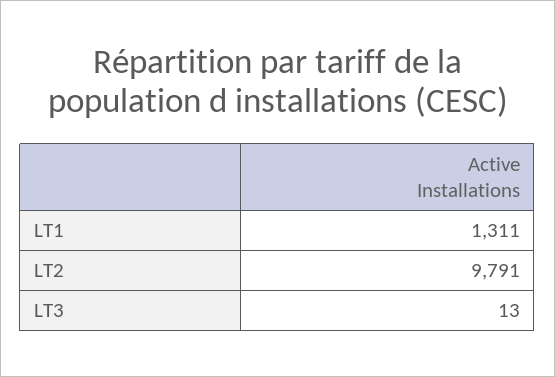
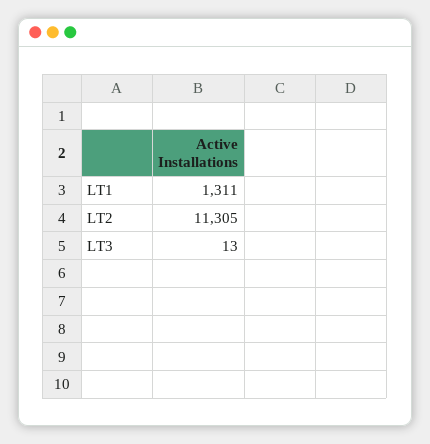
LT2: 9791 -> 11305

